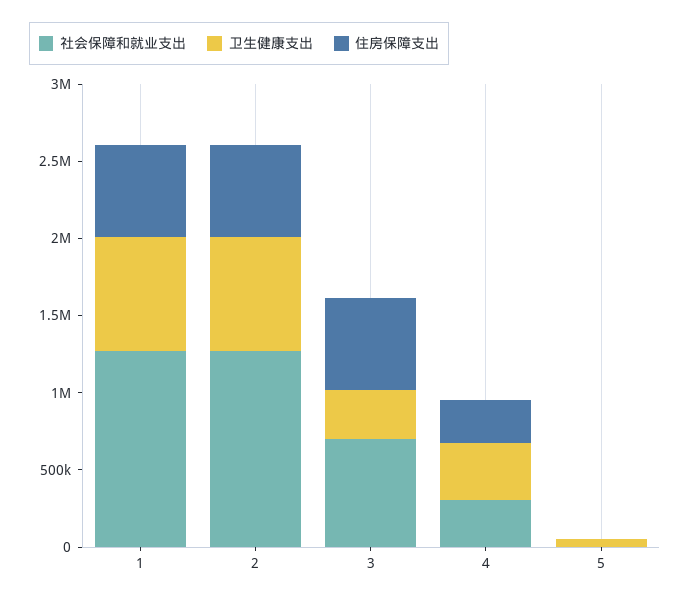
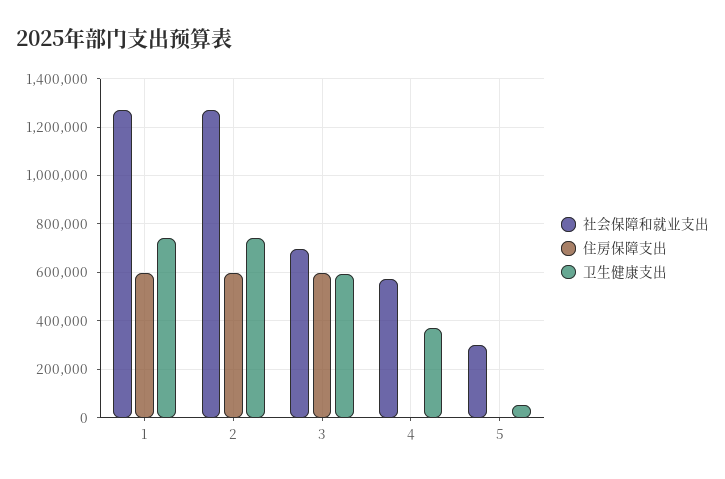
卫生健康支出, 3: 300000 -> 600000
社会保障和就业支出, 4: 300000 -> 575000
住房保障支出, 4: 300000 -> 0
社会保障和就业支出, 5: 0 -> 300000

